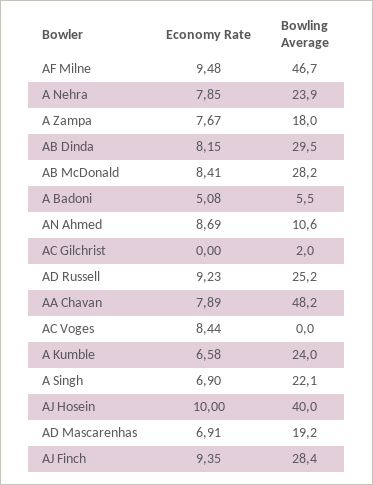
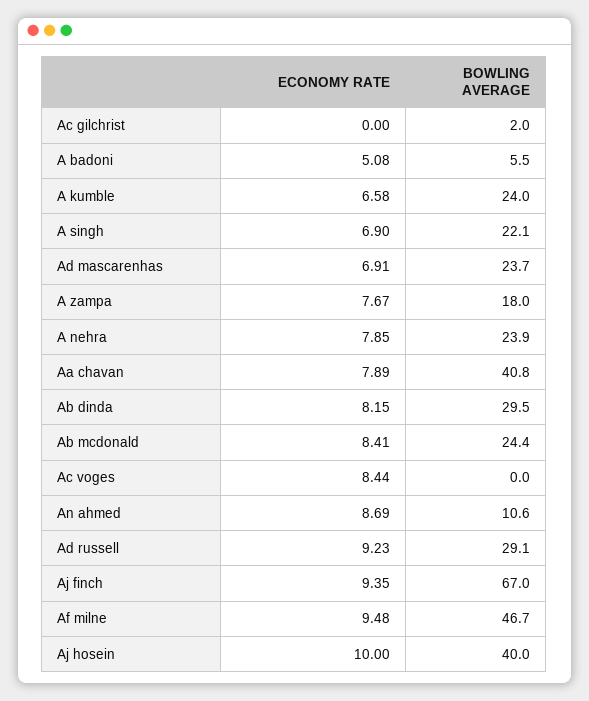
Bowling Average, AB McDonald: 28.2 -> 24.4
Bowling Average, AD Russell: 25.2 -> 29.1
Bowling Average, AA Chavan: 48.2 -> 40.8
Bowling Average, AD Mascarenhas: 19.2 -> 23.7
Bowling Average, AJ Finch: 28.4 -> 67

